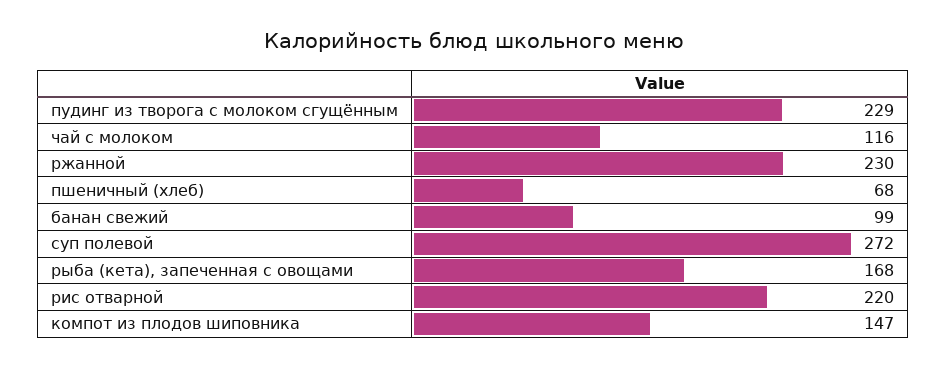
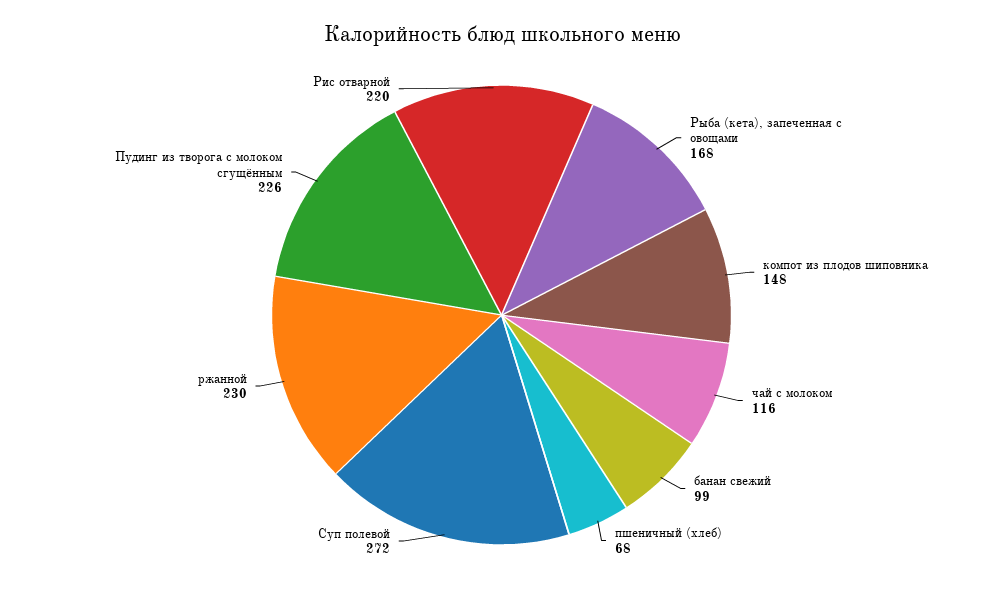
пудинг из творога с молоком сгущённым: 229 -> 226
компот из плодов шиповника: 147 -> 148

